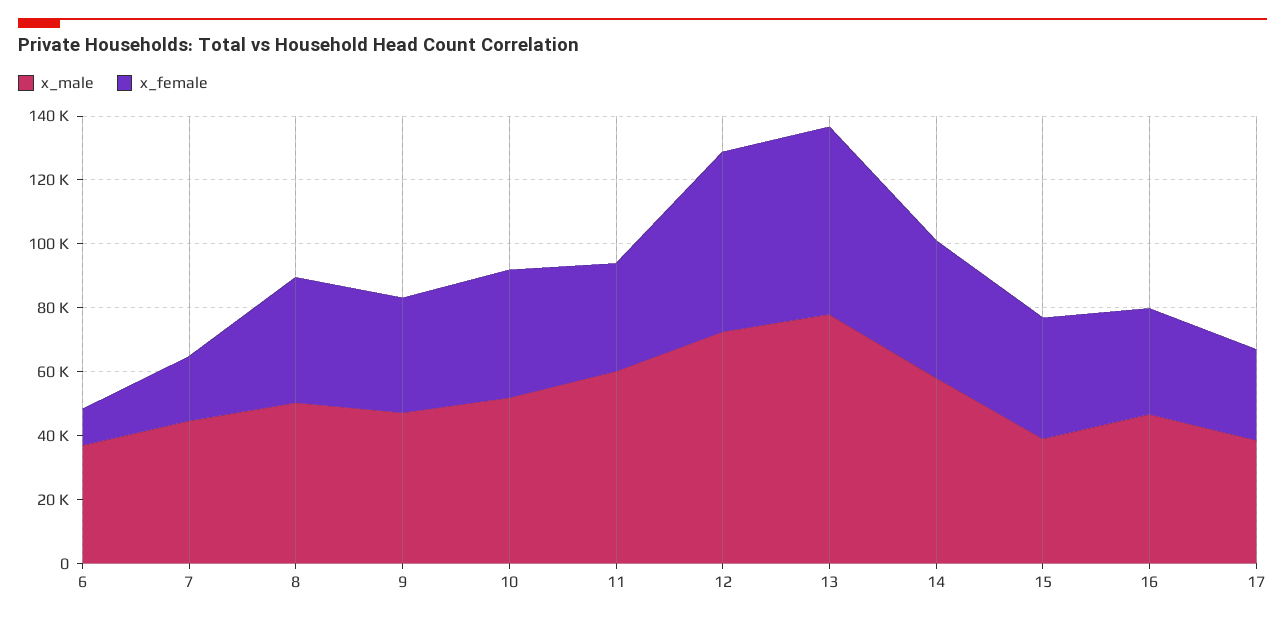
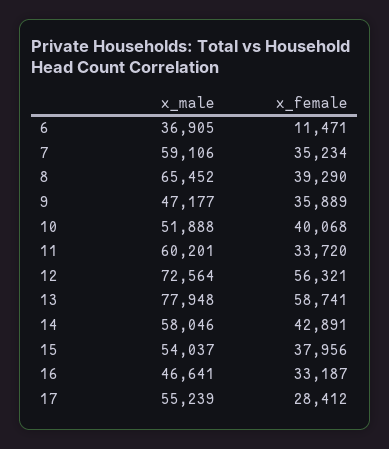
x_male, 7: 45000 -> 59106
x_female, 7: 20000 -> 35234
x_male, 8: 50000 -> 65452
x_male, 15: 40000 -> 54037
x_male, 17: 40000 -> 55239

